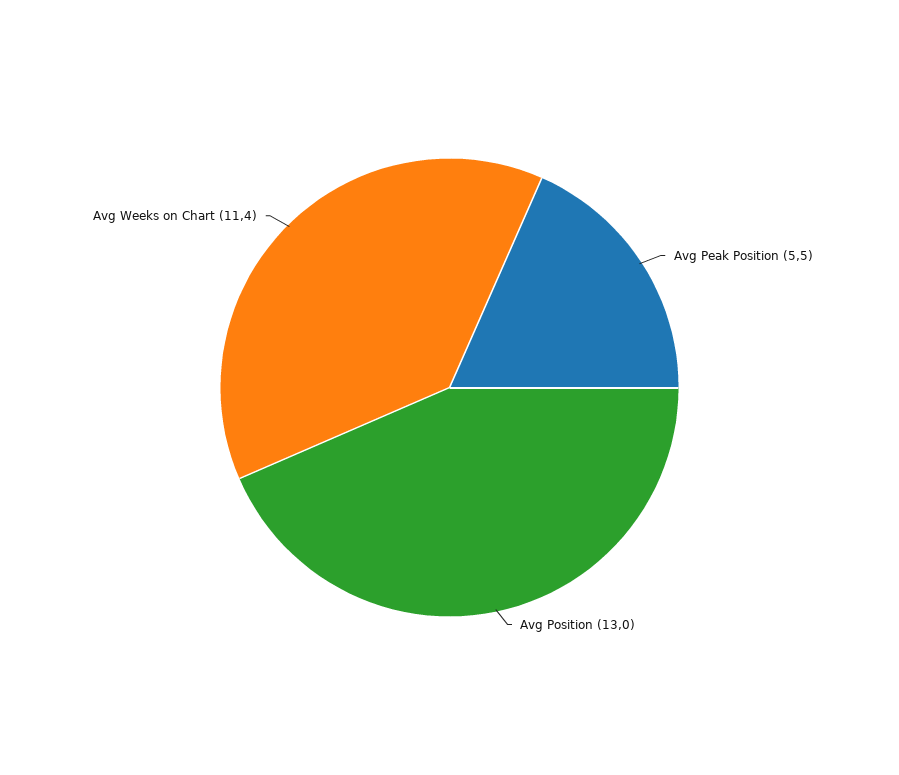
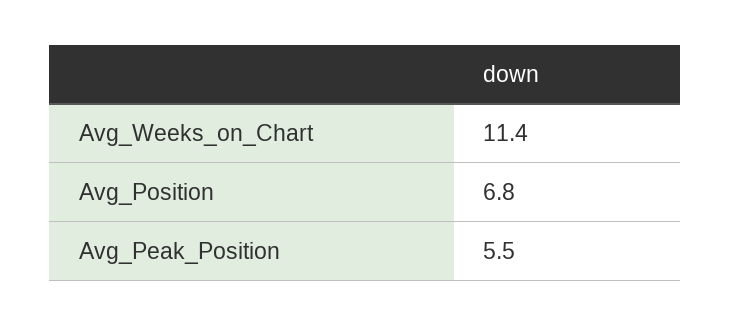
Avg Position: 13 -> 6.8

